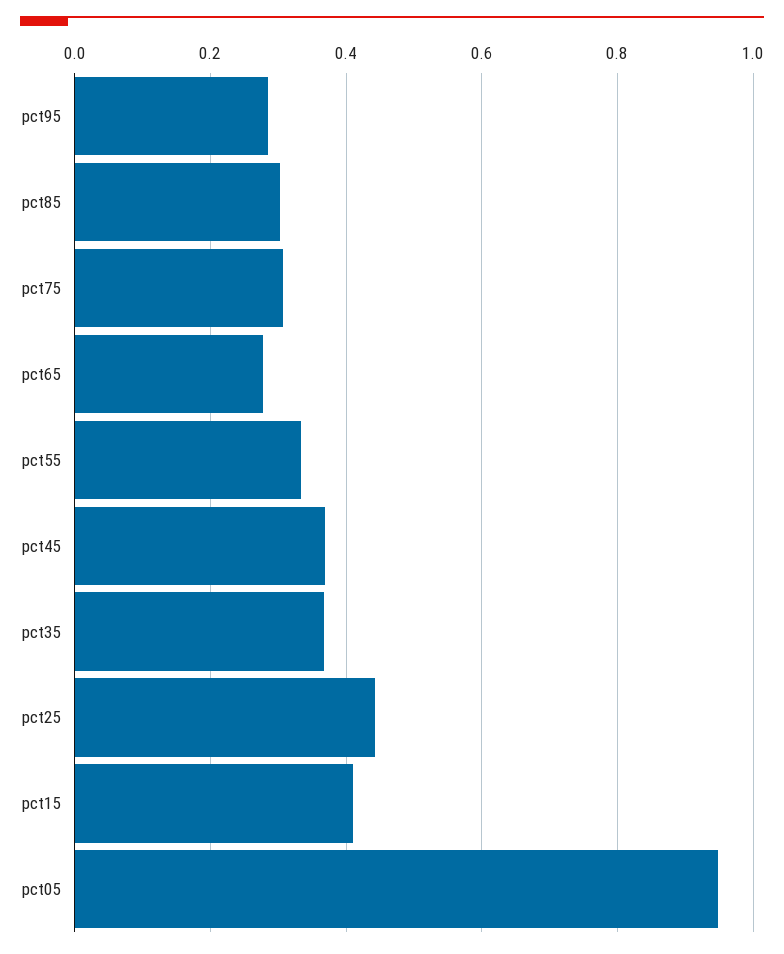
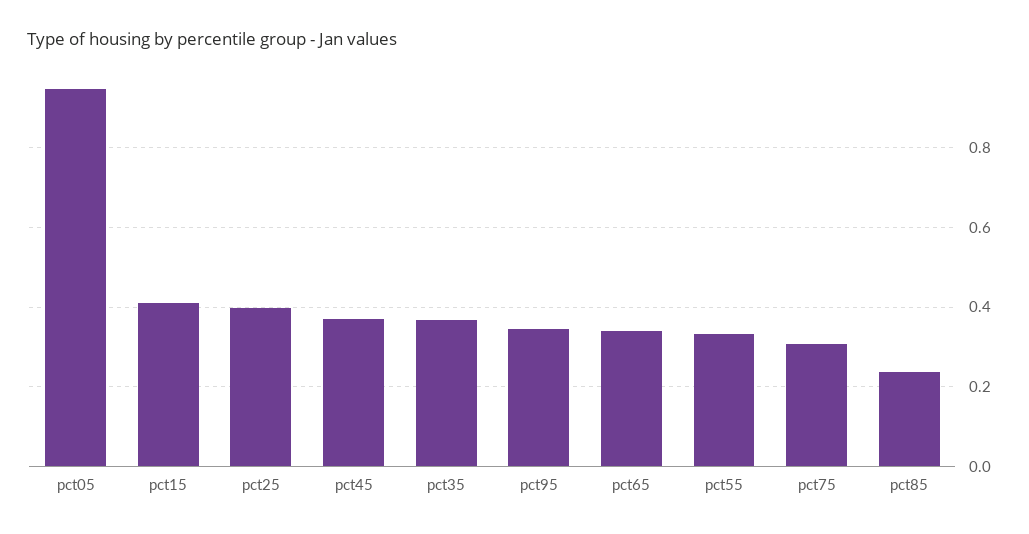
pct95: 0.28 -> 0.34
pct85: 0.3 -> 0.24
pct65: 0.28 -> 0.34
pct25: 0.44 -> 0.4

